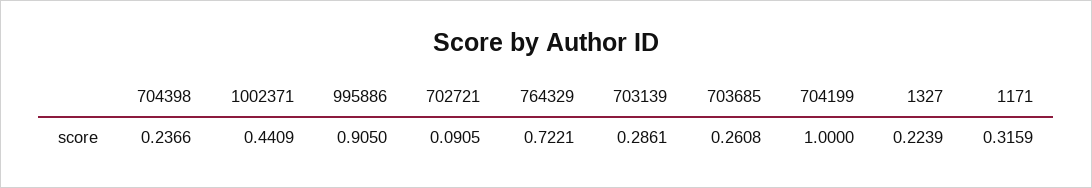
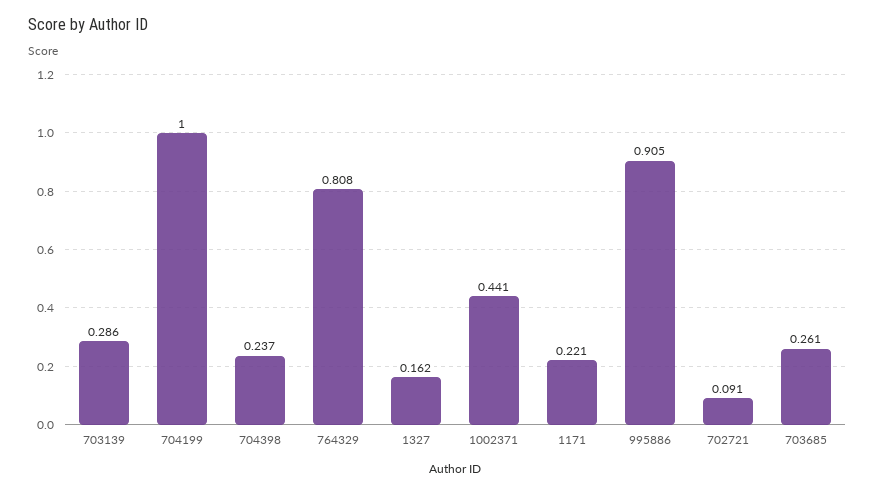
764329: 0.7221 -> 0.808
1327: 0.2239 -> 0.162
1171: 0.3159 -> 0.221

